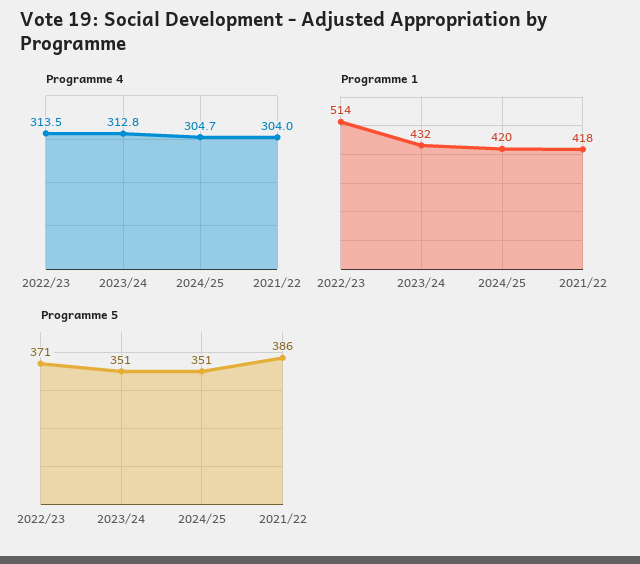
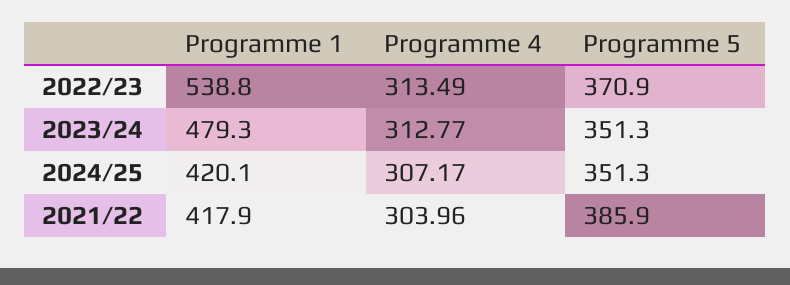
Programme 4, 2024/25: 304.7 -> 307.17
Programme 1, 2022/23: 514 -> 538.8
Programme 1, 2023/24: 432 -> 479.3

